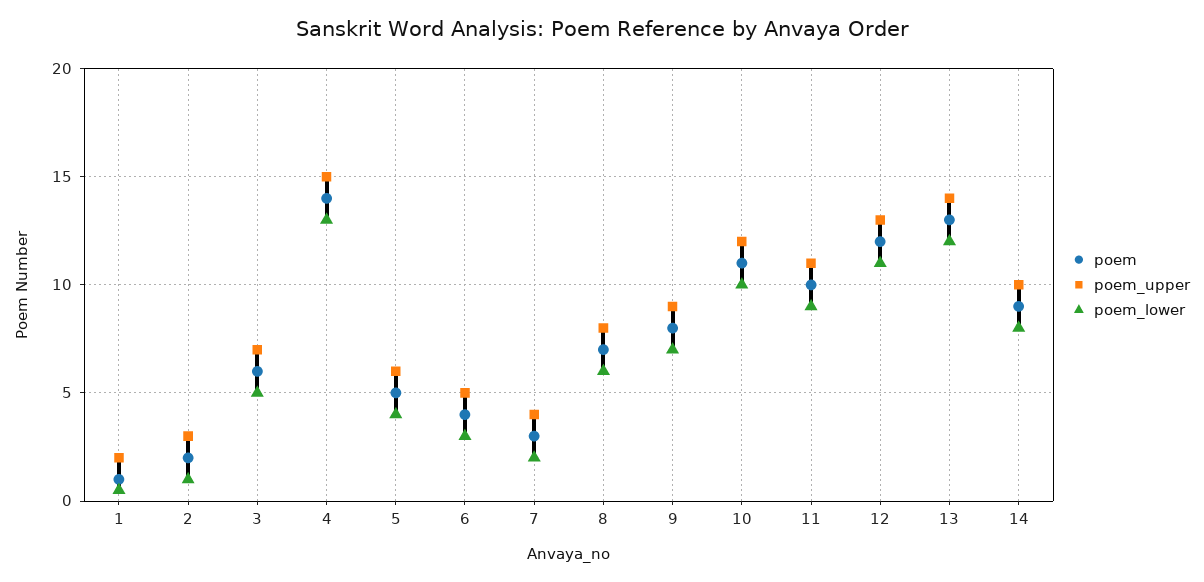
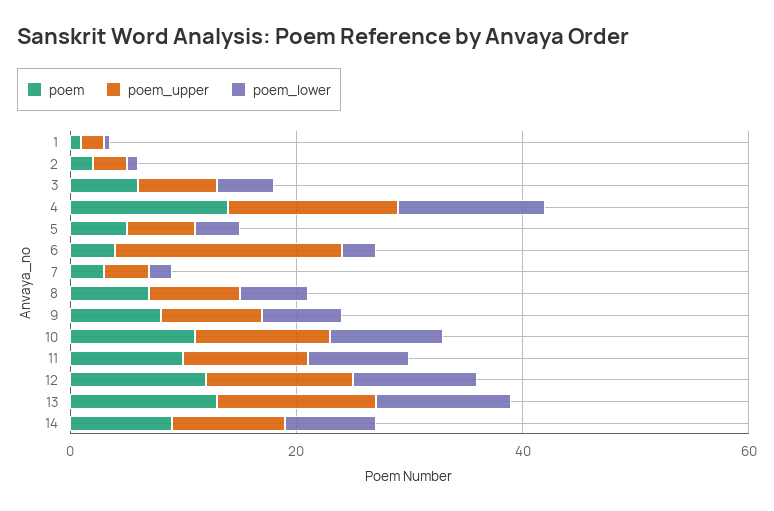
poem_upper, 6: 5 -> 20

